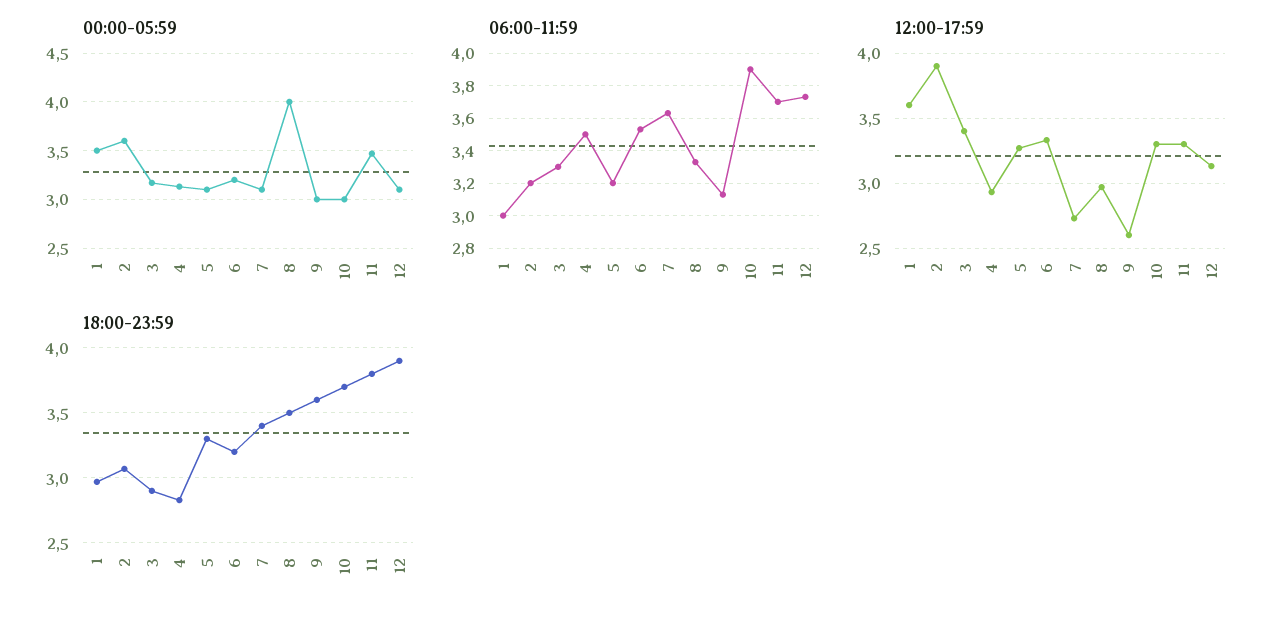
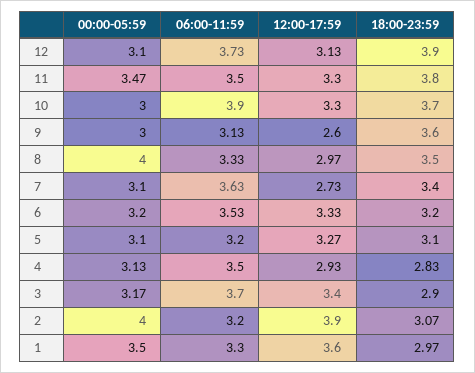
00:00-05:59, 2: 3.6 -> 4
06:00-11:59, 1: 3 -> 3.3
06:00-11:59, 3: 3.3 -> 3.7
06:00-11:59, 11: 3.7 -> 3.5
18:00-23:59, 5: 3.3 -> 3.1

